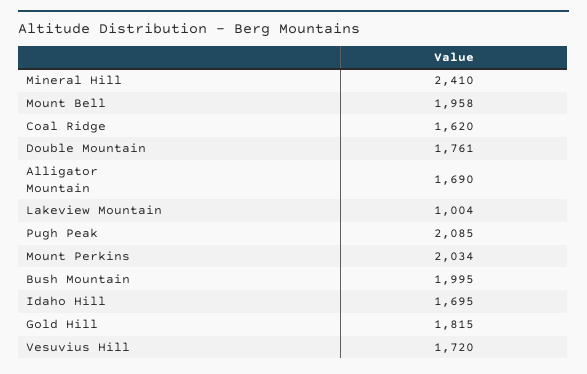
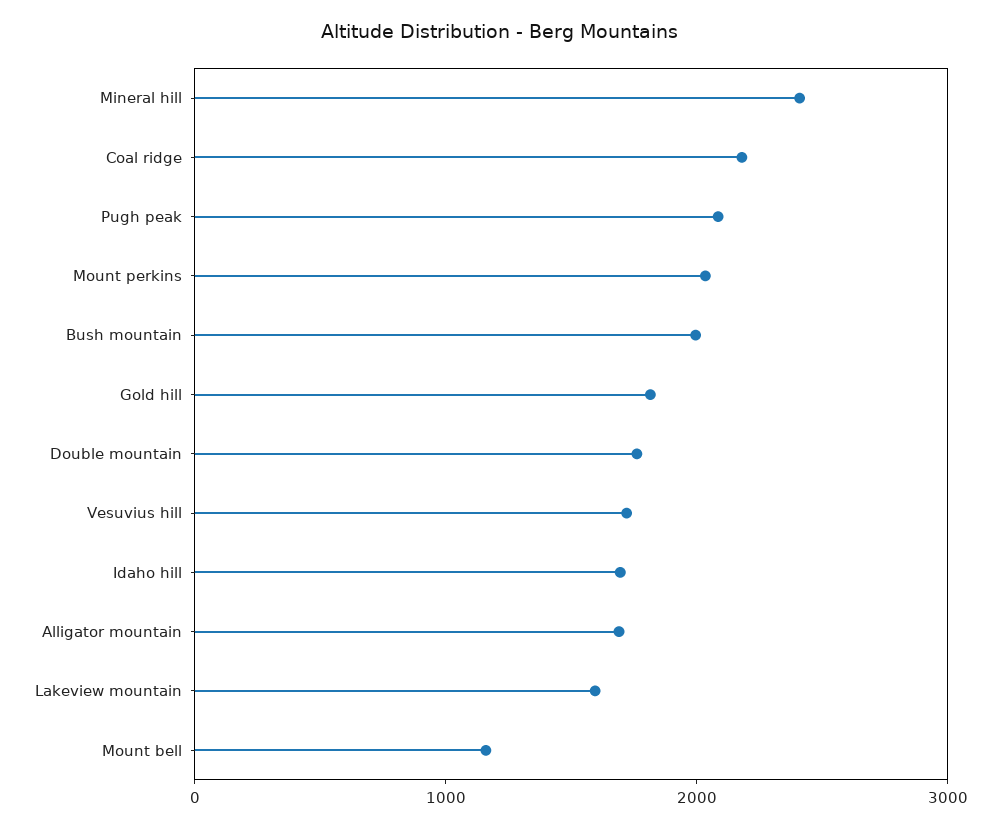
Mount Bell: 1958 -> 1200
Coal Ridge: 1620 -> 2200
Lakeview Mountain: 1004 -> 1600

